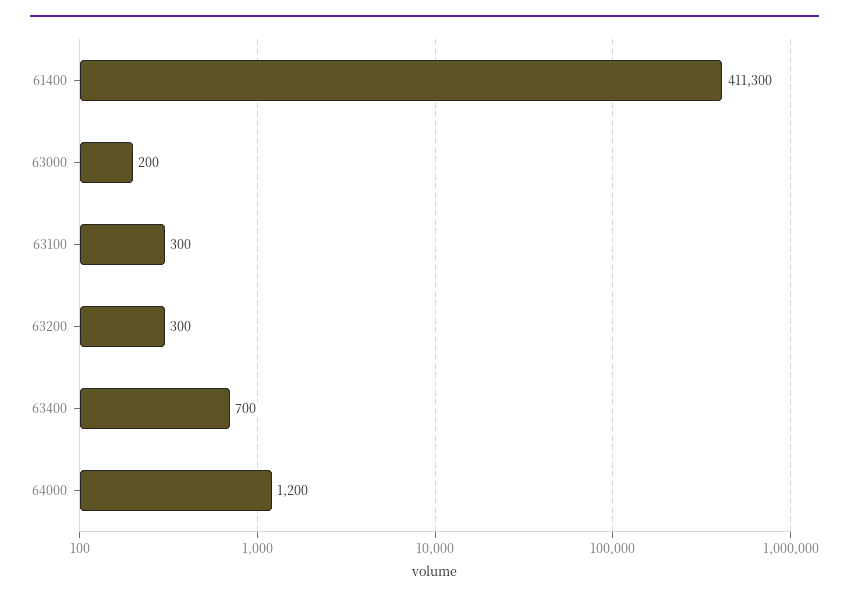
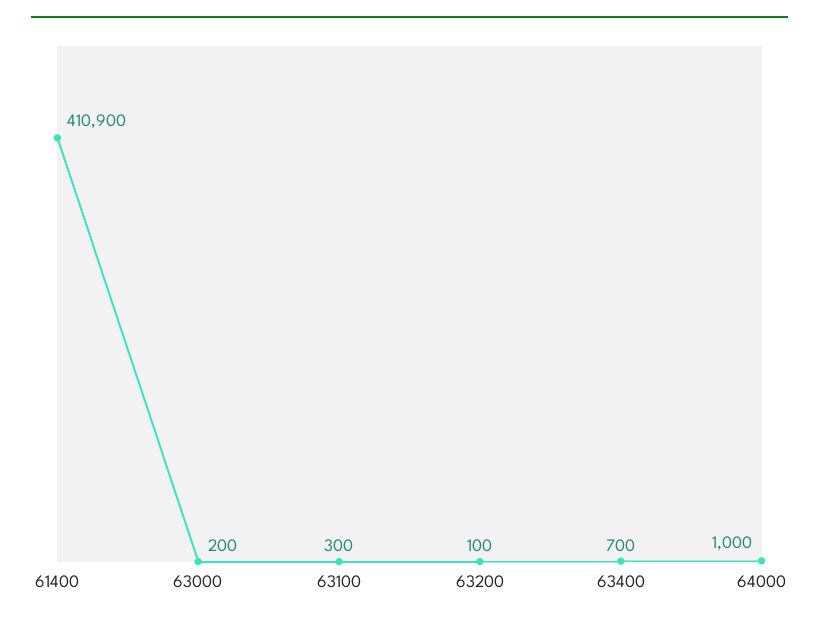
61400: 411300 -> 410900
63200: 300 -> 100
64000: 1200 -> 1000

